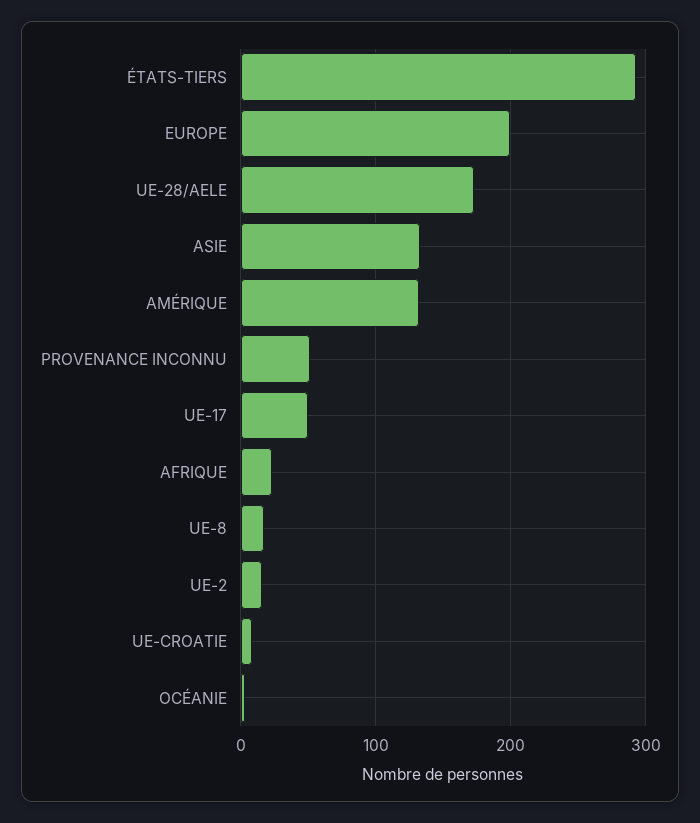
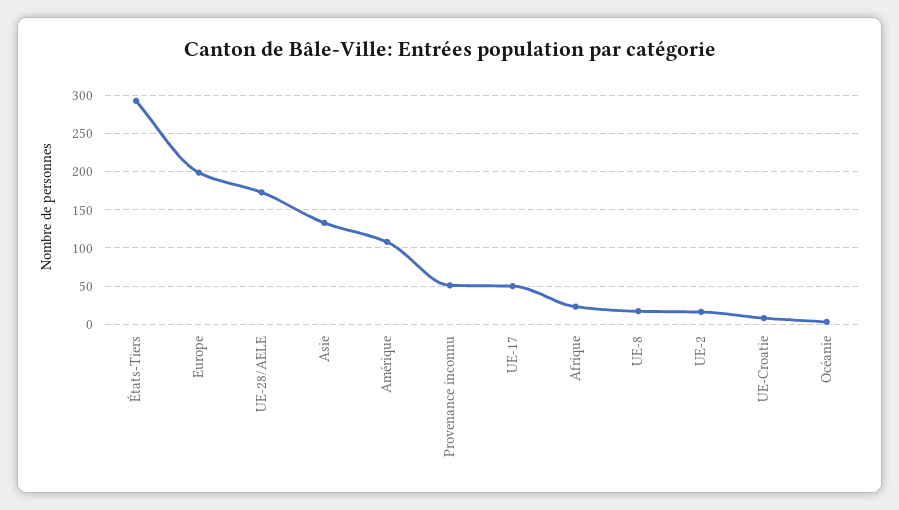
AMÉRIQUE: 130 -> 110

